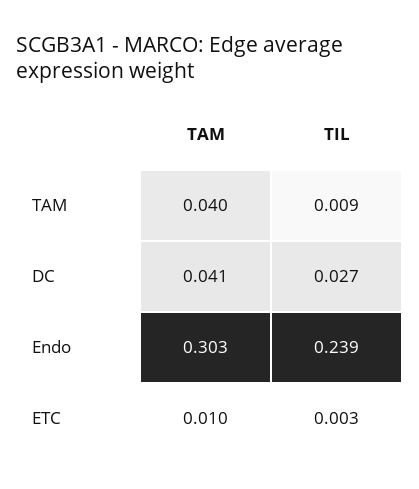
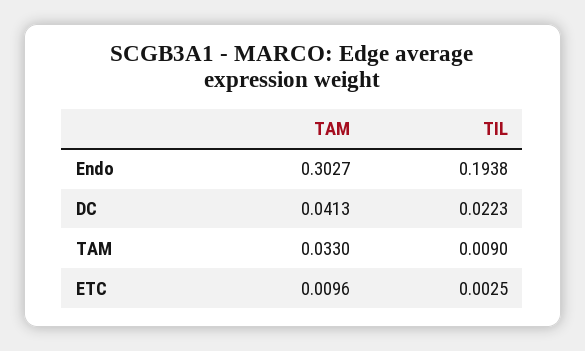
TAM, TAM: 0.04 -> 0.033
TIL, DC: 0.027 -> 0.0223
TIL, Endo: 0.239 -> 0.1938

